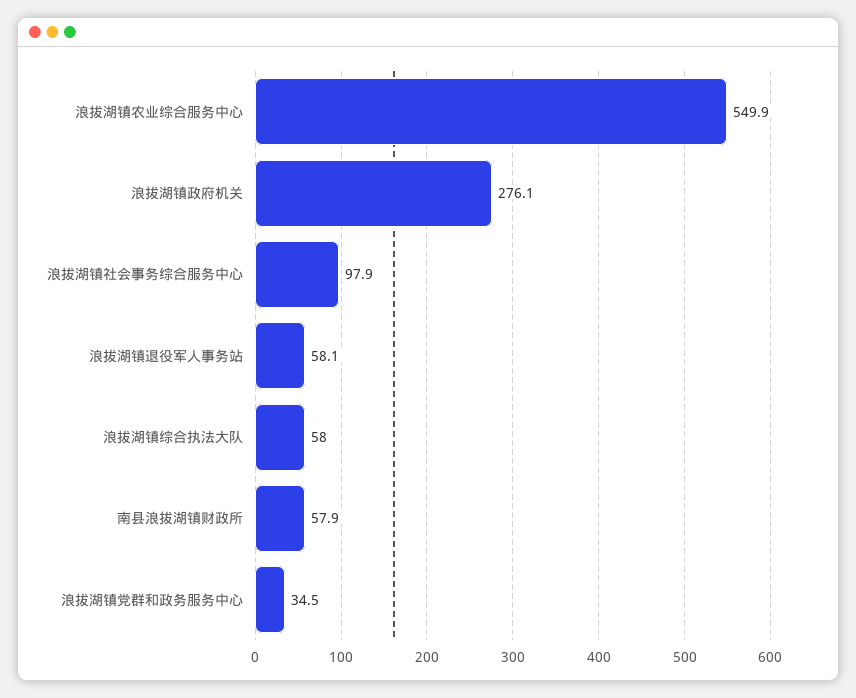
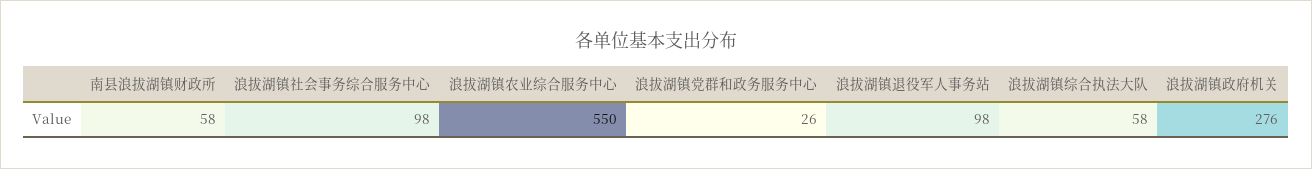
浪拔湖镇退役军人事务站: 58.1 -> 98
浪拔湖镇党群和政务服务中心: 34.5 -> 26

